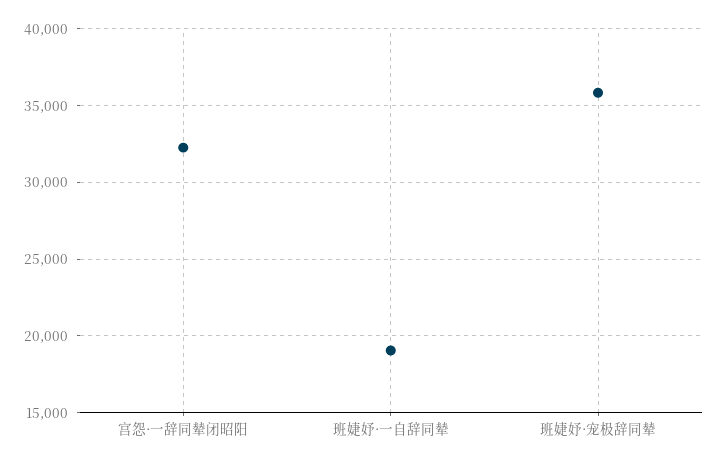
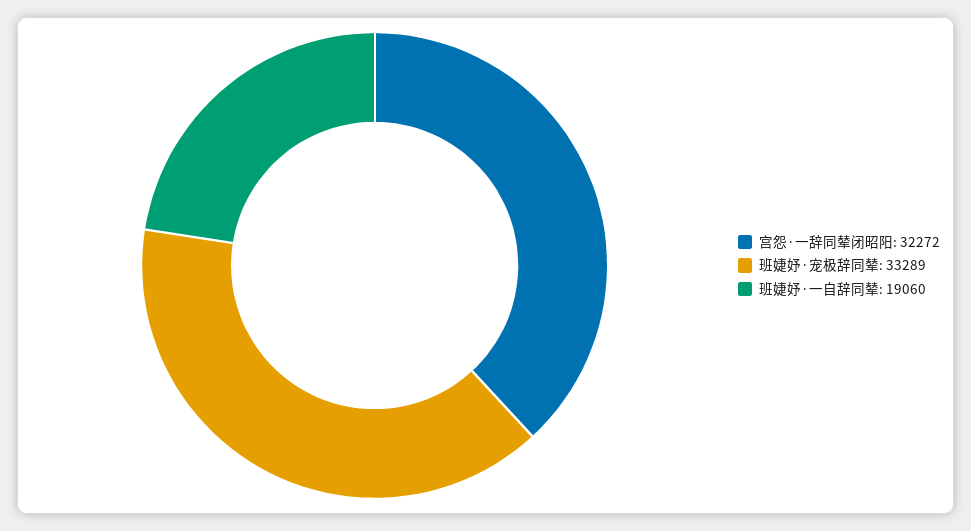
班婕妤·宠极辞同辇: 36000 -> 33289

